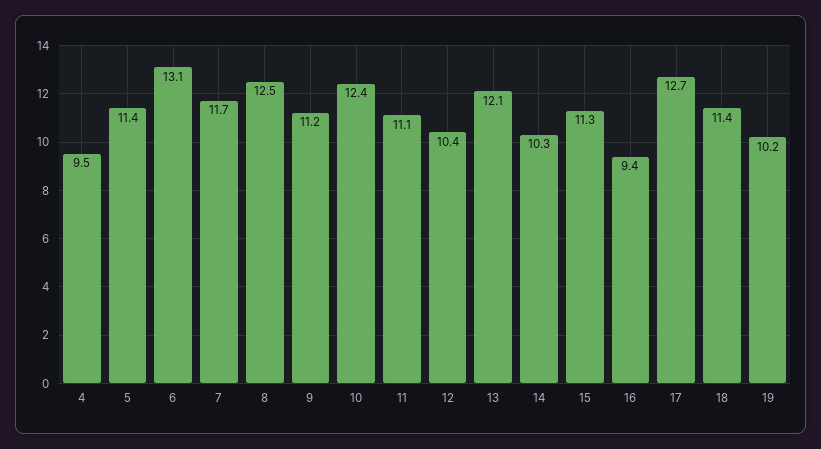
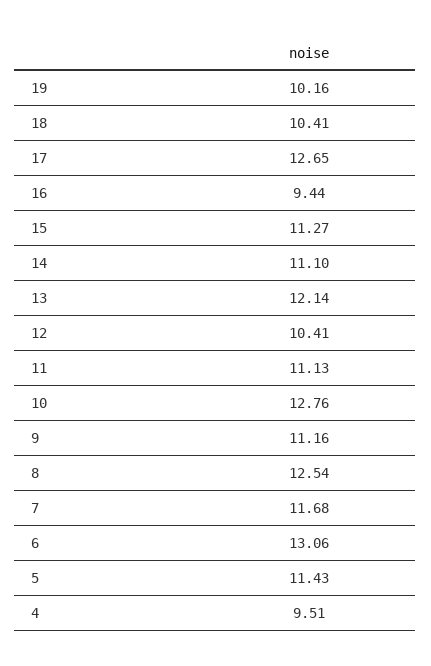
10: 12.4 -> 12.76
14: 10.3 -> 11.1
18: 11.4 -> 10.41

